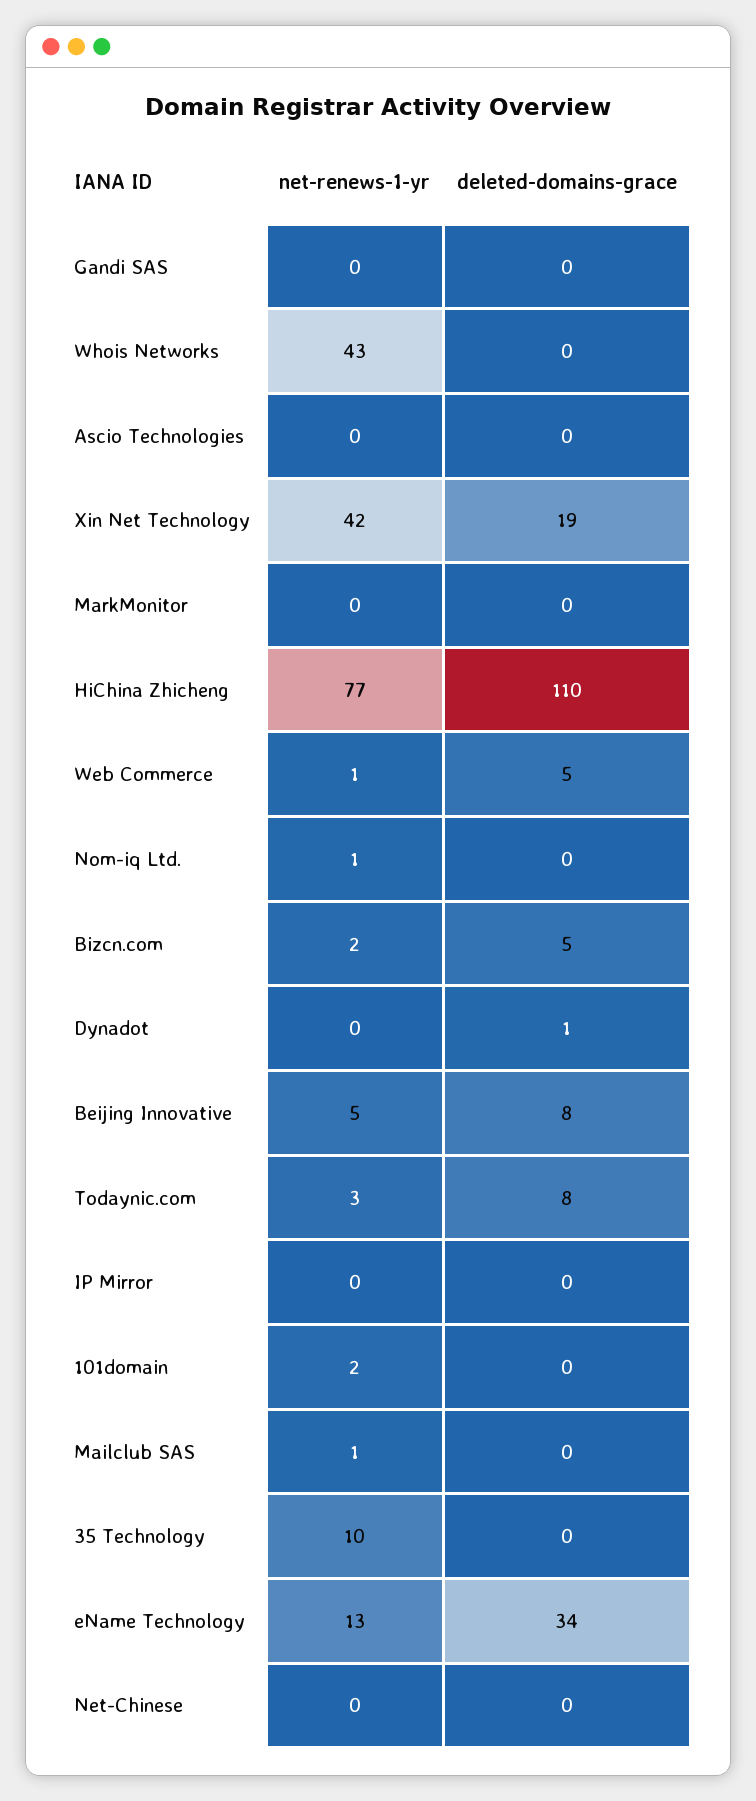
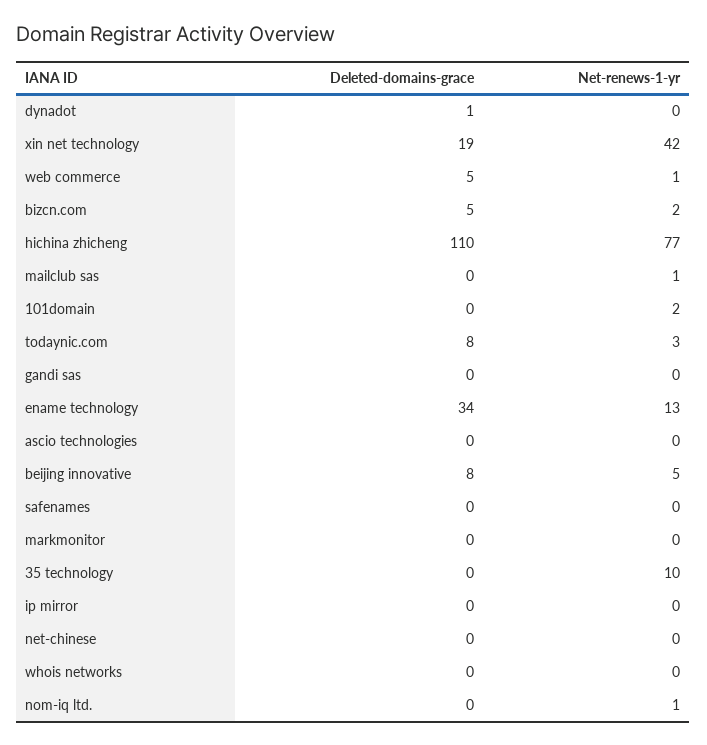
net-renews-1-yr, Whois Networks: 43 -> 0
deleted-domains-grace, safenames: none -> 0
net-renews-1-yr, safenames: none -> 0

